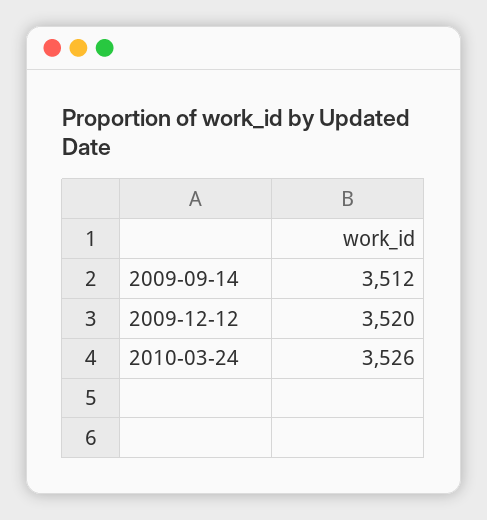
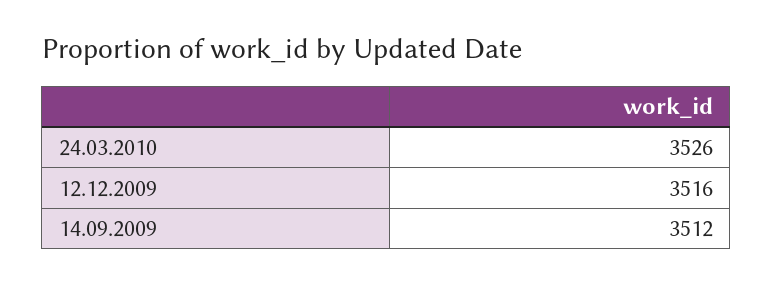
2009-12-12: 3520 -> 3516

